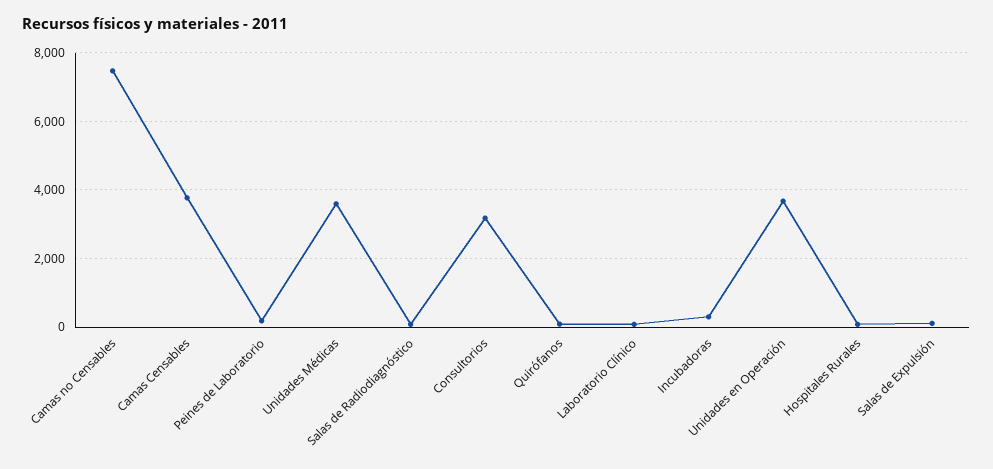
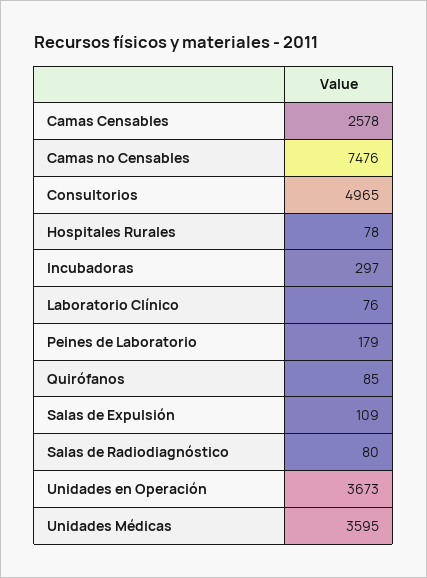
Camas Censables: 3800 -> 2578
Consultorios: 3200 -> 4965

